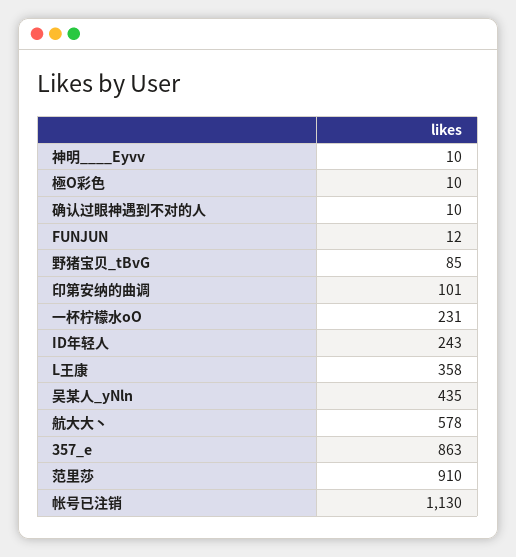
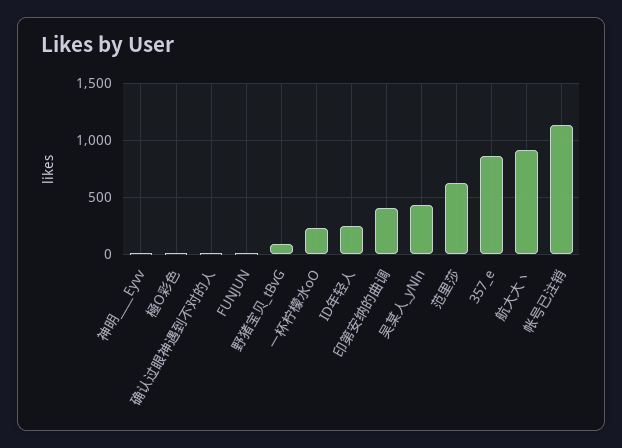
印第安纳的曲调: 101 -> 400
L王康: 358 -> none
航大大丶: 578 -> 900
范里莎: 910 -> 600

